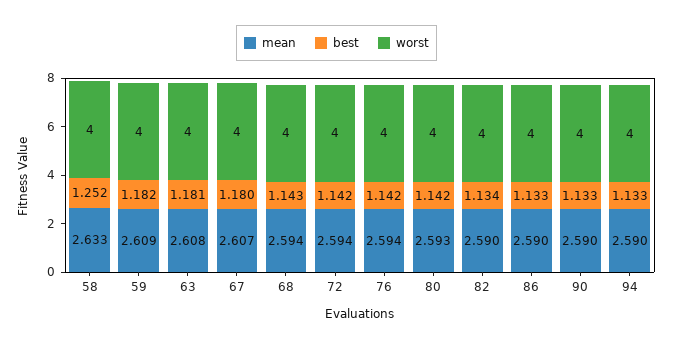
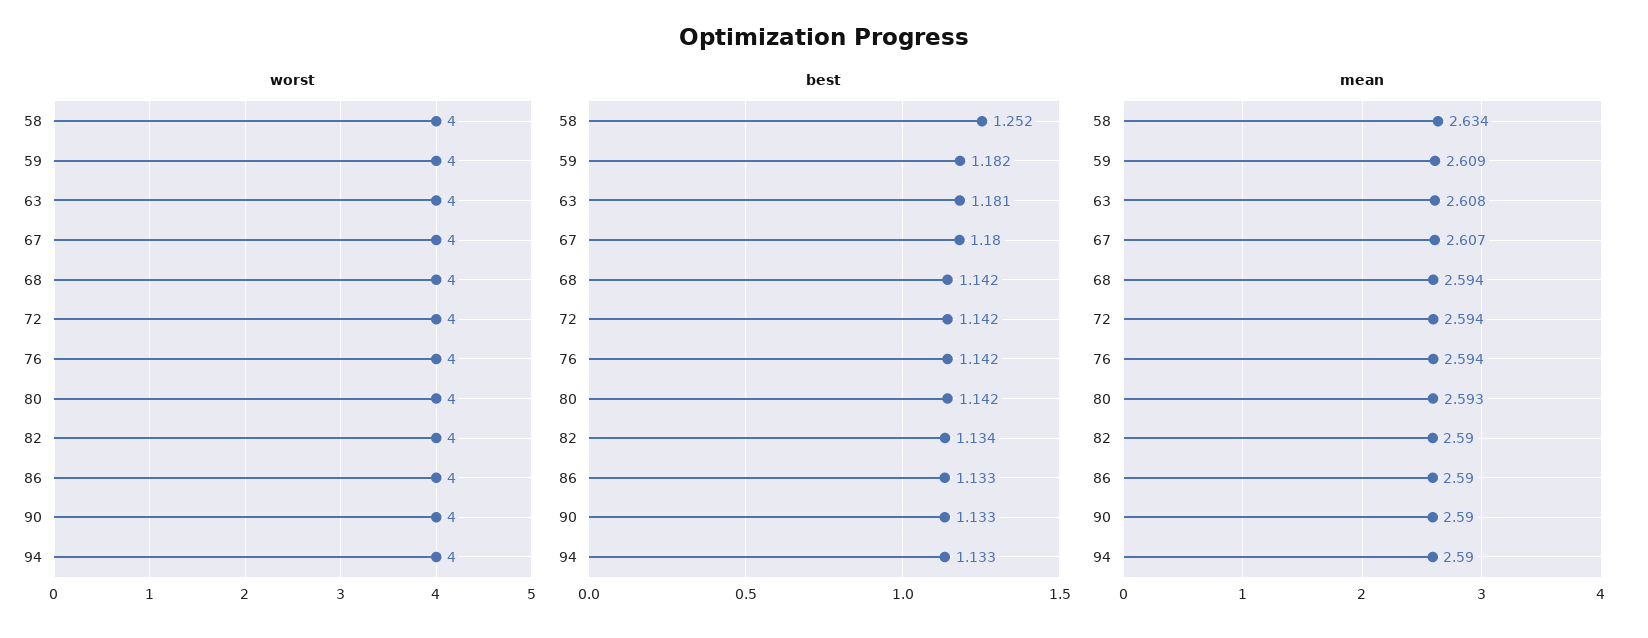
mean, 58: 2.633 -> 2.634
best, 68: 1.143 -> 1.142

